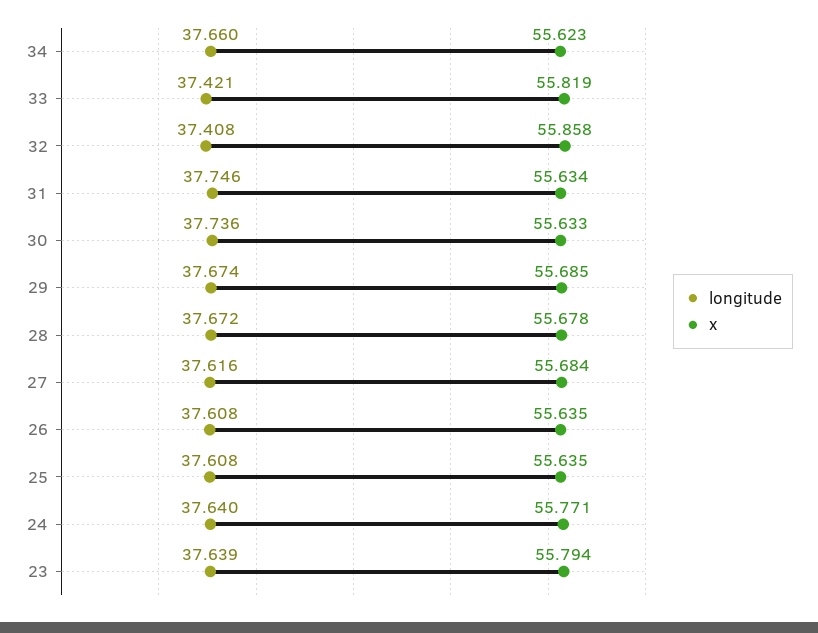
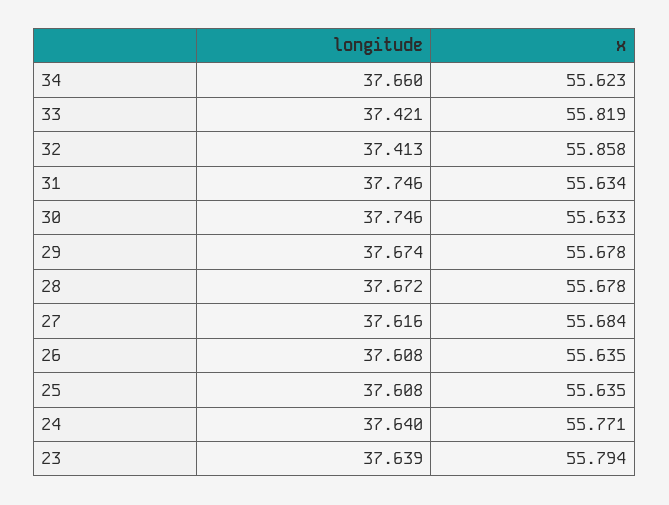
longitude, 32: 37.408 -> 37.413
longitude, 30: 37.736 -> 37.746
x, 29: 55.685 -> 55.678

